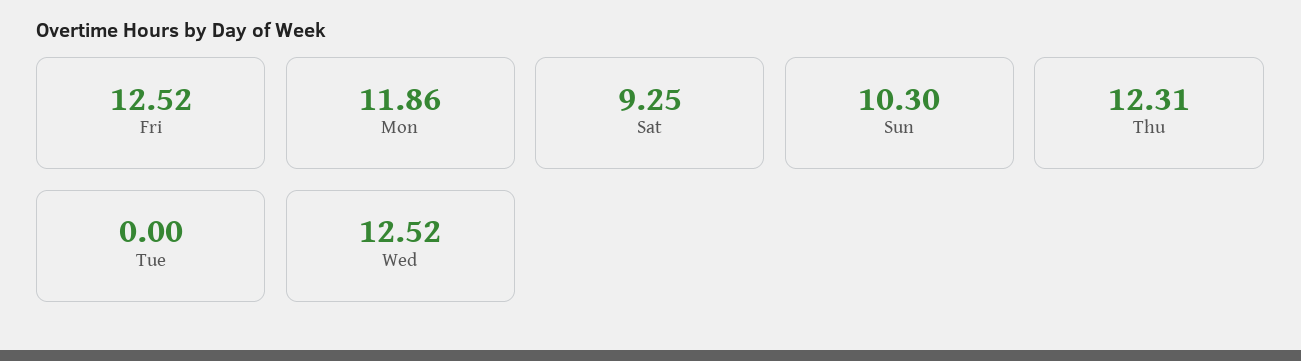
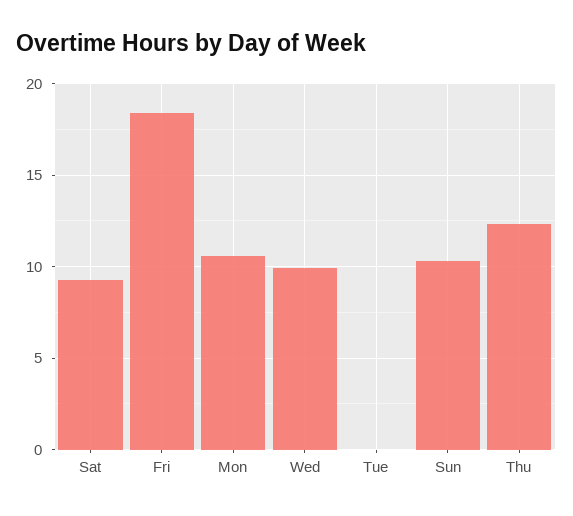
Fri: 12.52 -> 18.5
Mon: 11.86 -> 10.5
Wed: 12.52 -> 10

